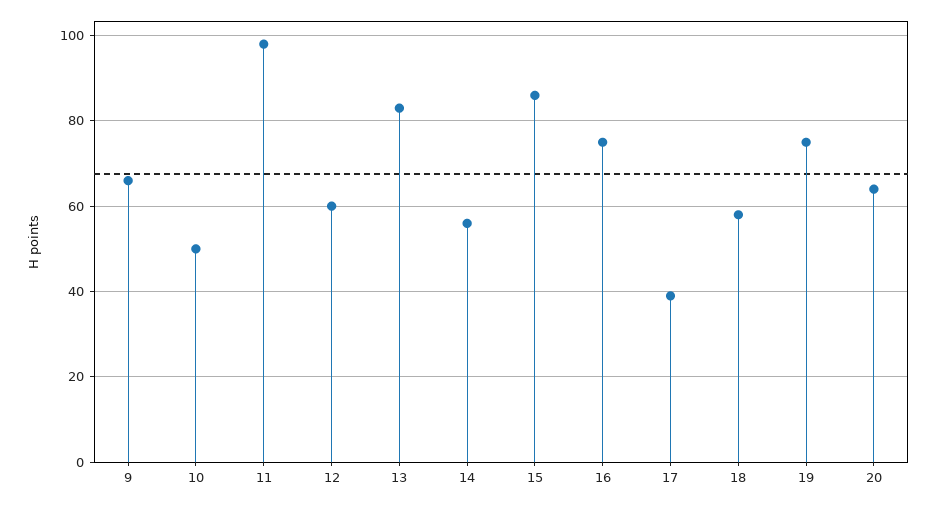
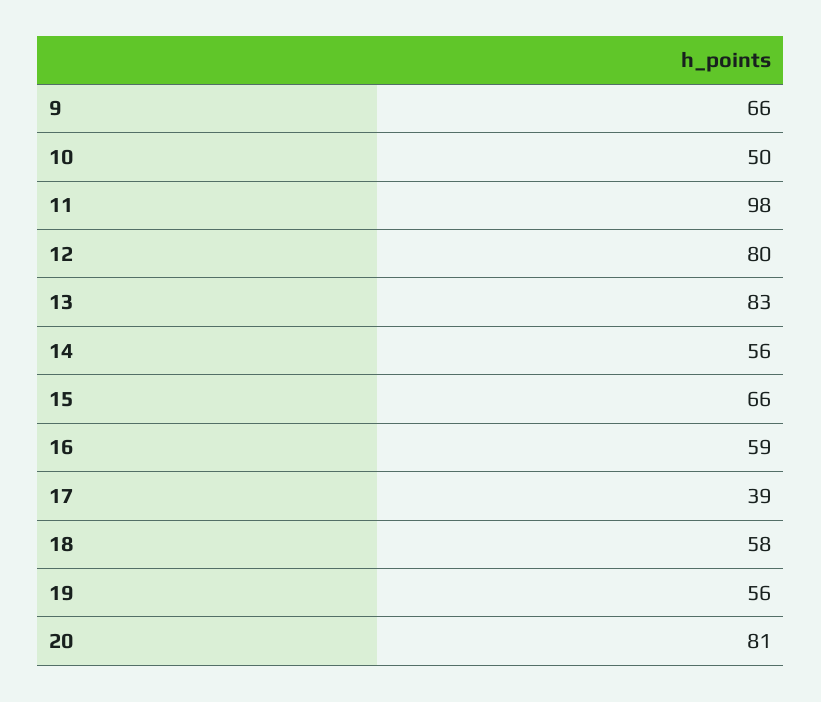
12: 60 -> 80
15: 85 -> 66
16: 75 -> 59
19: 75 -> 56
20: 65 -> 81

